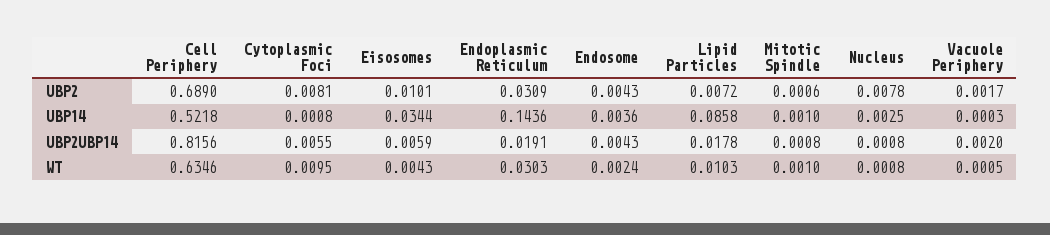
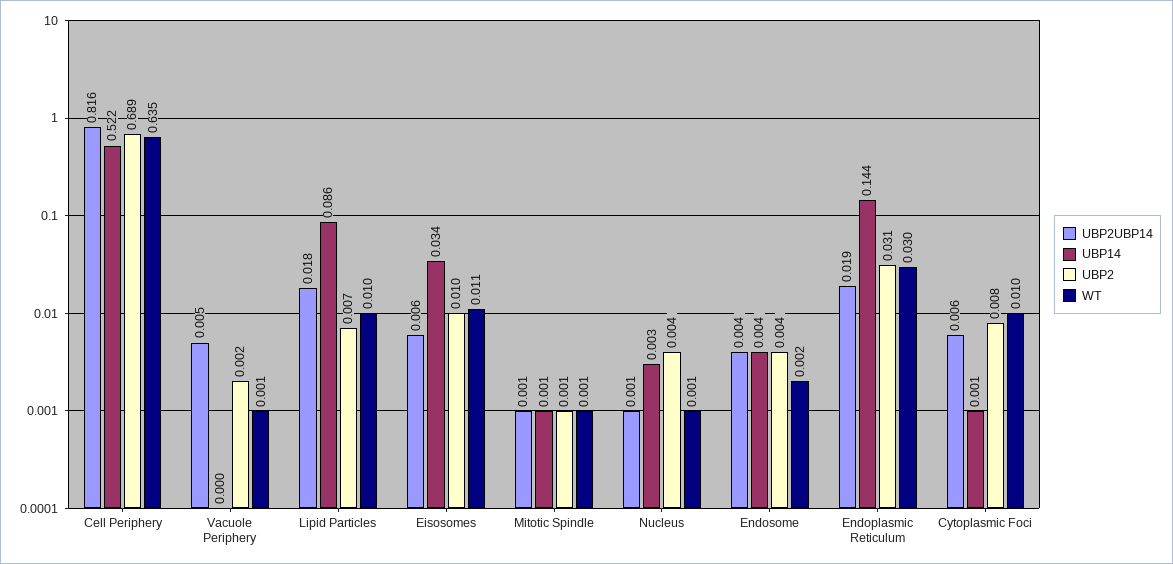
UBP2, Nucleus: 0.0078 -> 0.004
UBP2UBP14, Vacuole Periphery: 0.002 -> 0.005
WT, Eisosomes: 0.0043 -> 0.011

